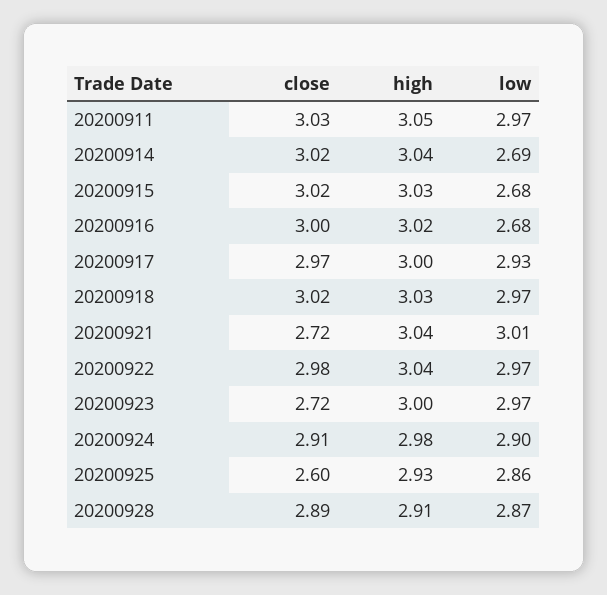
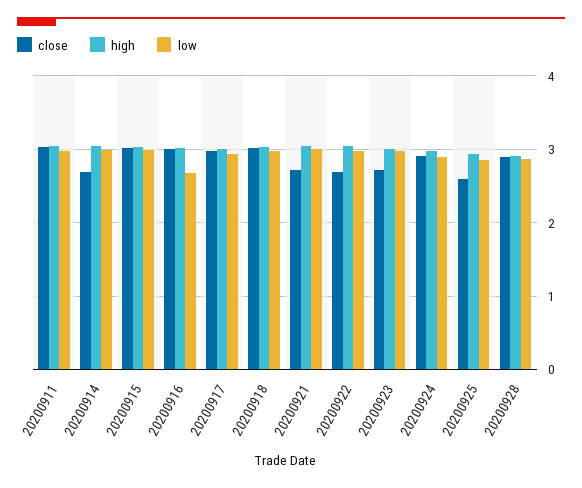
close, 20200914: 3.02 -> 2.7
low, 20200914: 2.69 -> 3
low, 20200915: 2.68 -> 3
close, 20200922: 2.98 -> 2.7

